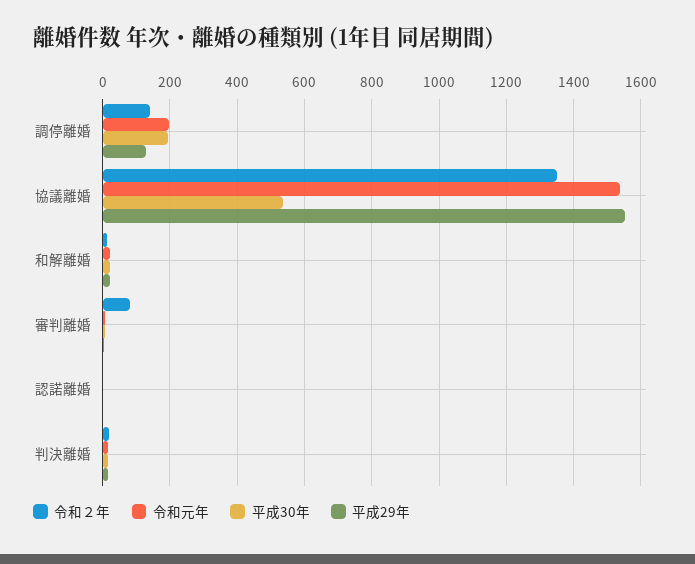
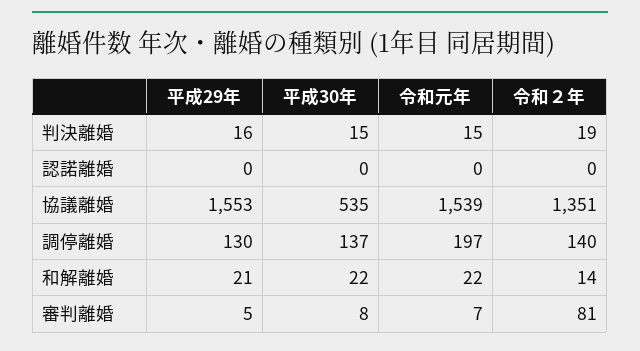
平成30年, 調停離婚: 200 -> 137

